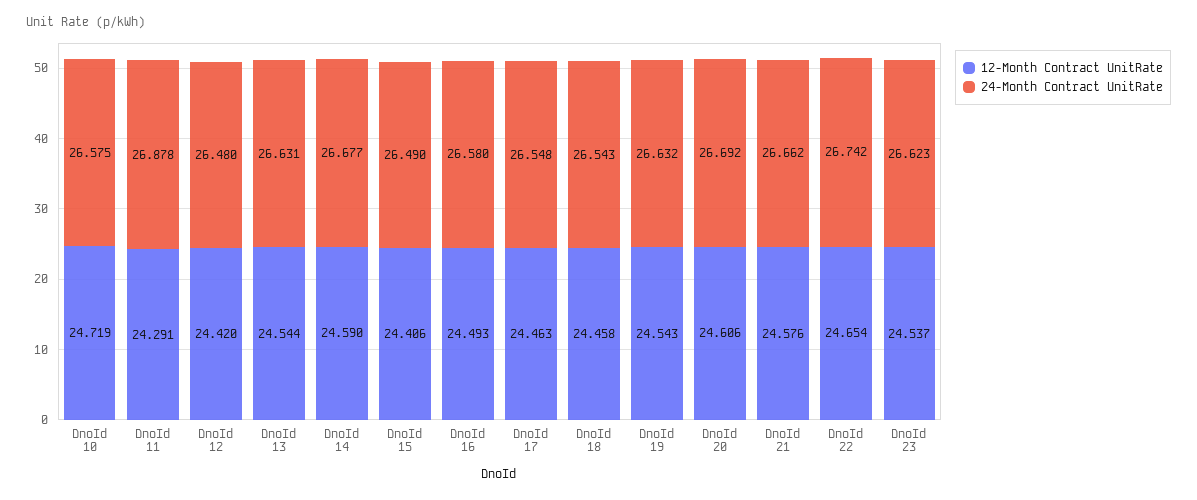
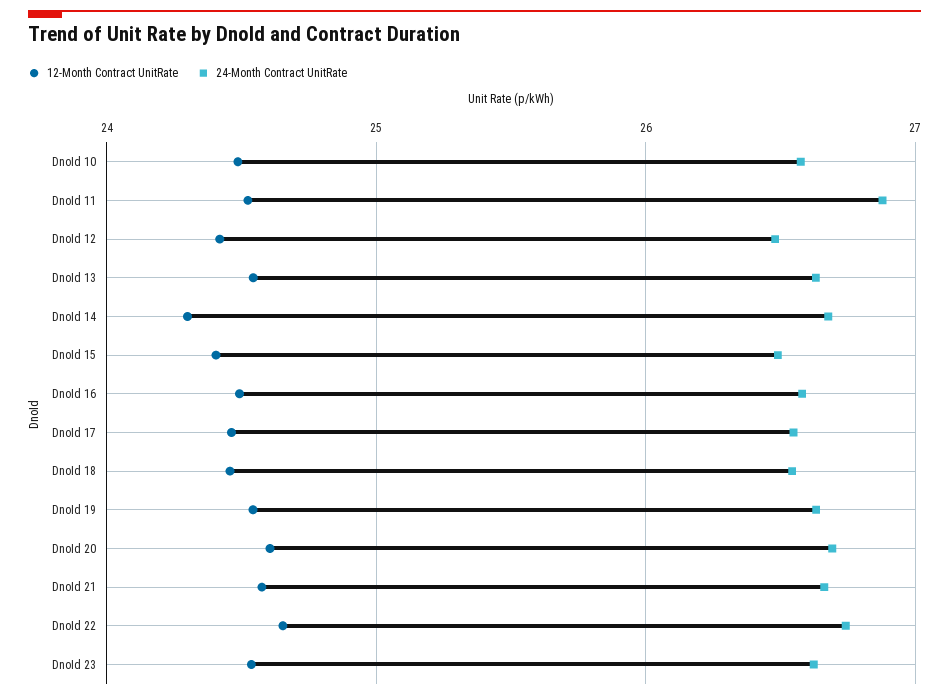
12-Month Contract UnitRate, DnoId 10: 24.719 -> 24.5
12-Month Contract UnitRate, DnoId 11: 24.291 -> 24.5
12-Month Contract UnitRate, DnoId 14: 24.59 -> 24.3

